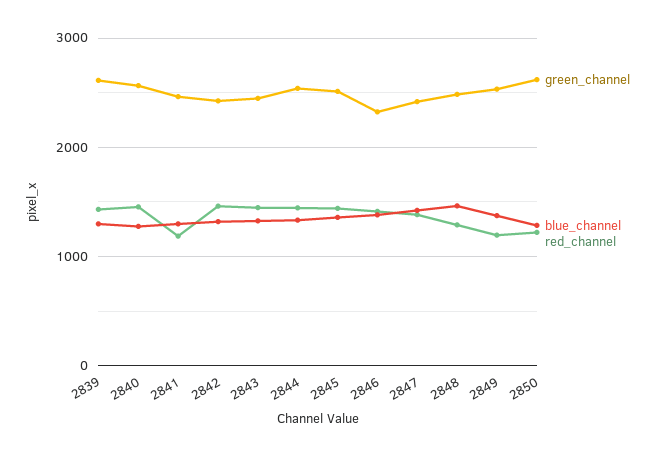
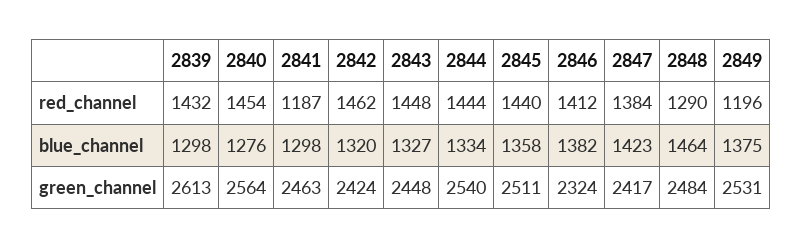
green_channel, 2850: 2600 -> none
blue_channel, 2850: 1300 -> none
red_channel, 2850: 1200 -> none

